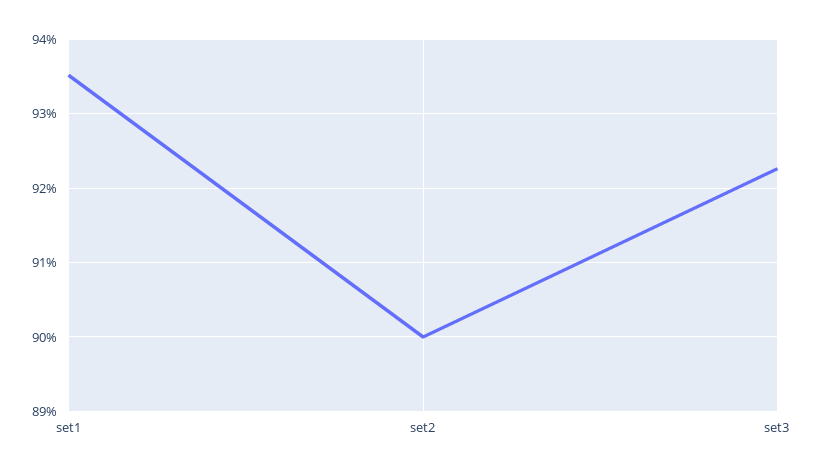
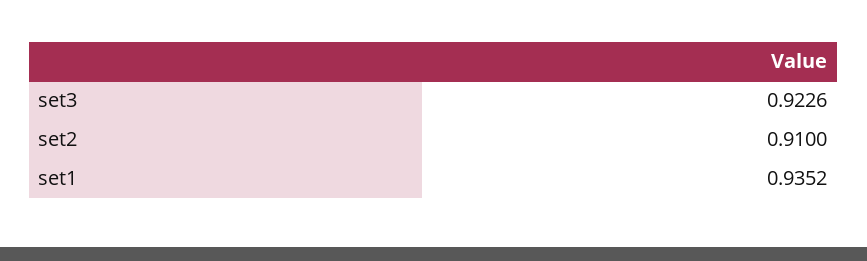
set2: 0.9 -> 0.91

